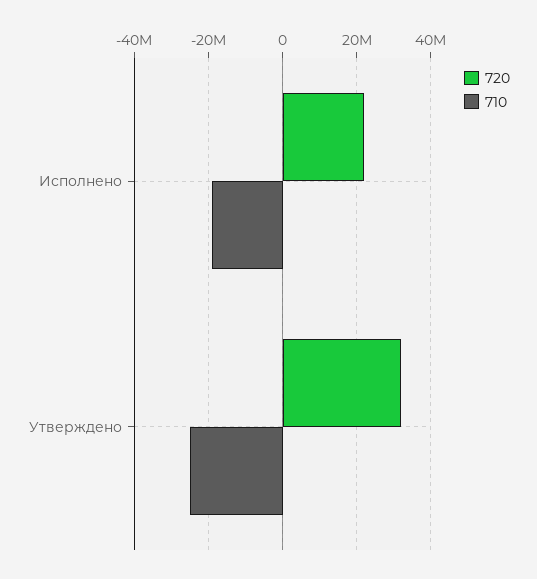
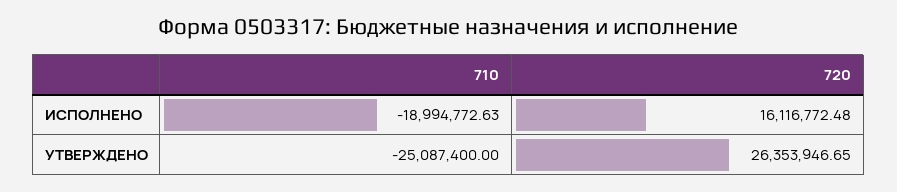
720, Исполнено: 22000000 -> 16116772.48
720, Утверждено: 32000000 -> 26353946.65

